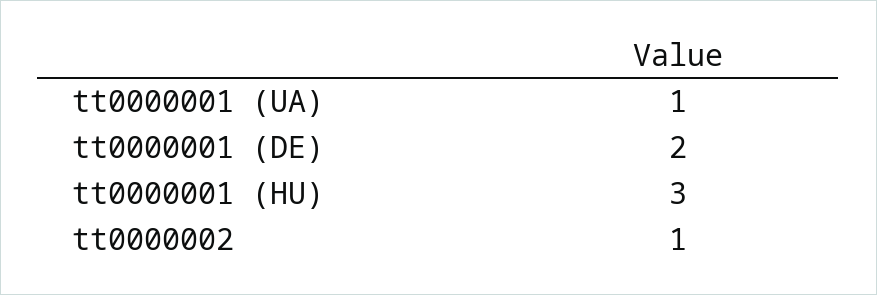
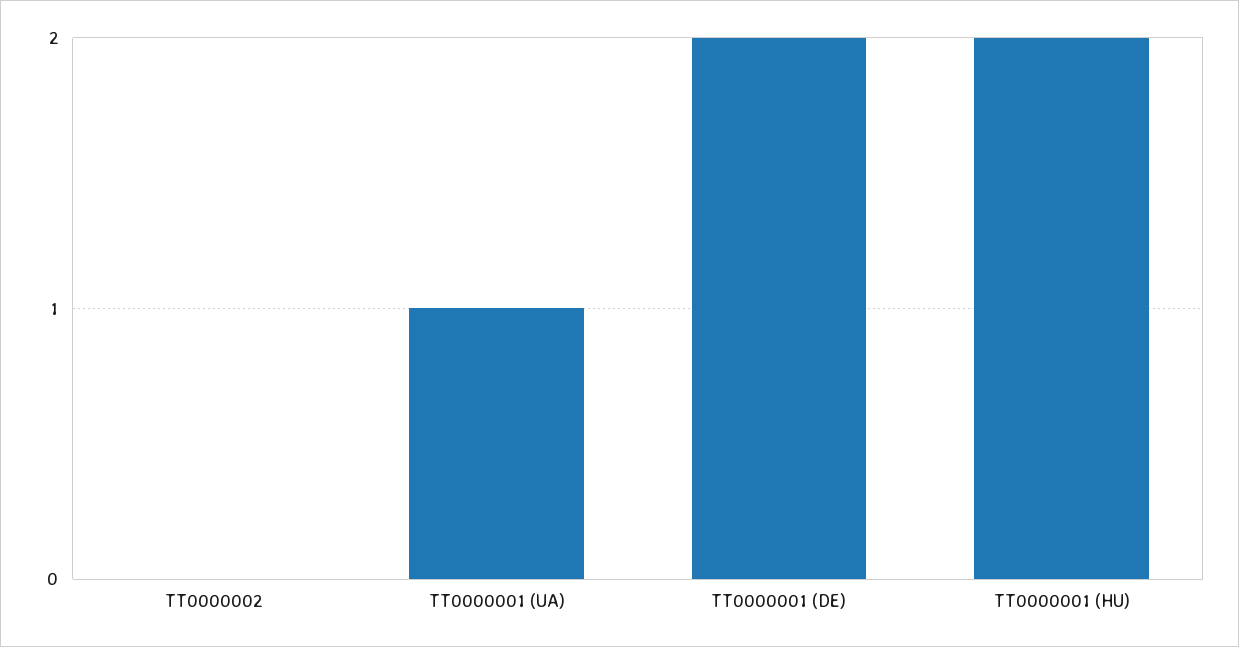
tt0000001 (HU): 3 -> 2
tt0000002: 1 -> 0

